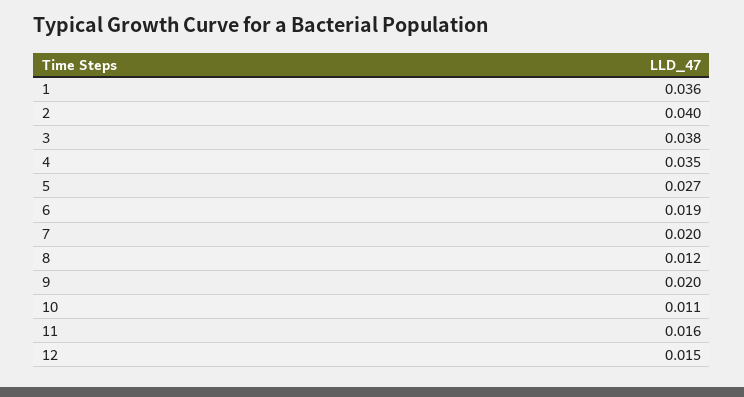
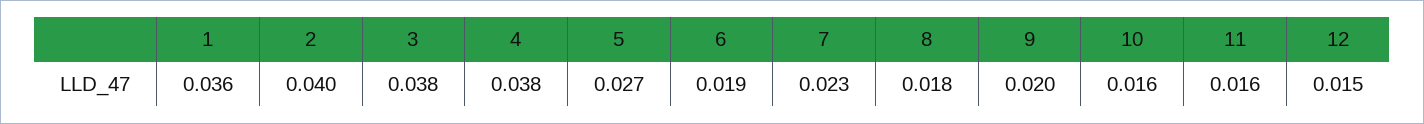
4: 0.035 -> 0.038
7: 0.02 -> 0.023
8: 0.012 -> 0.018
10: 0.011 -> 0.016

